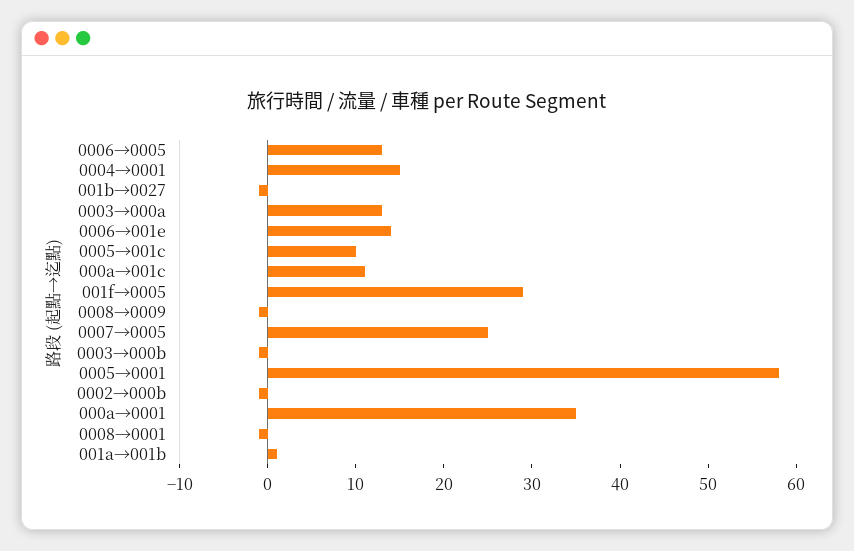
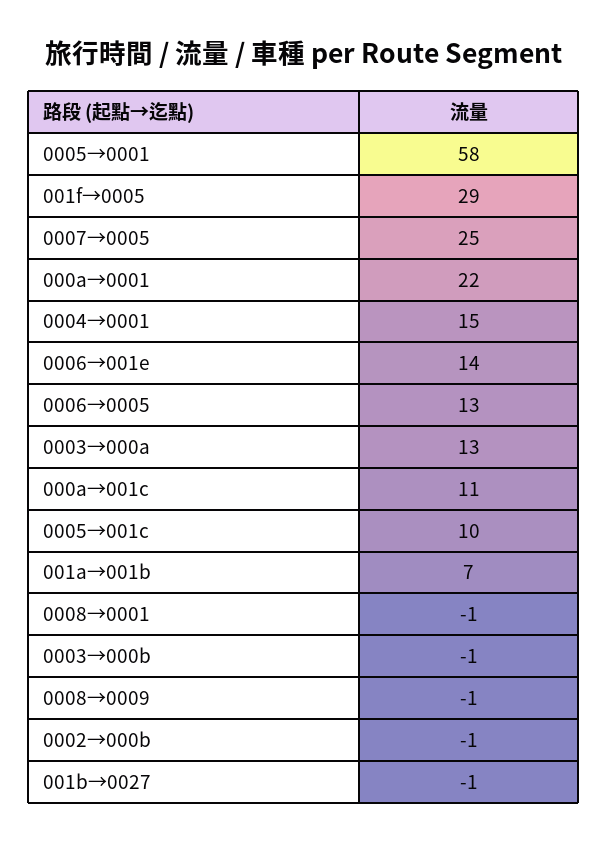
000a→0001: 35 -> 22
001a→001b: 1 -> 7

